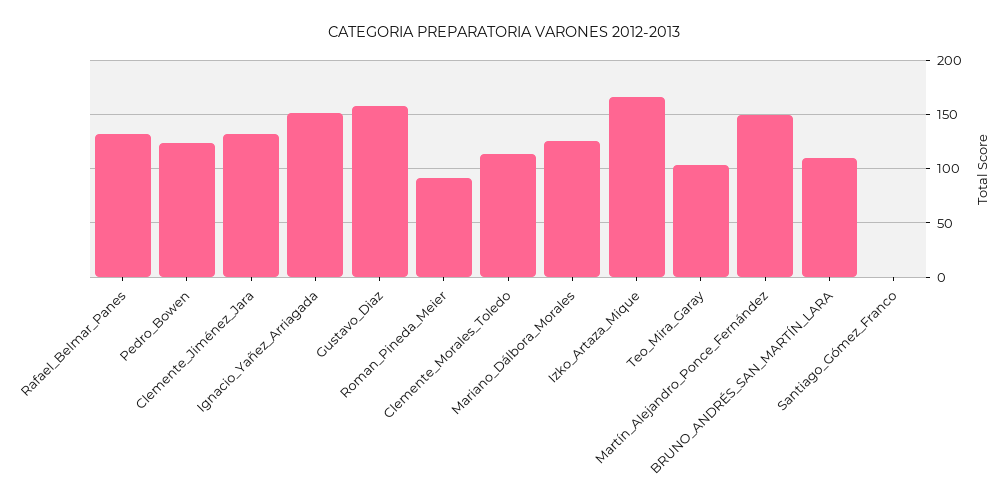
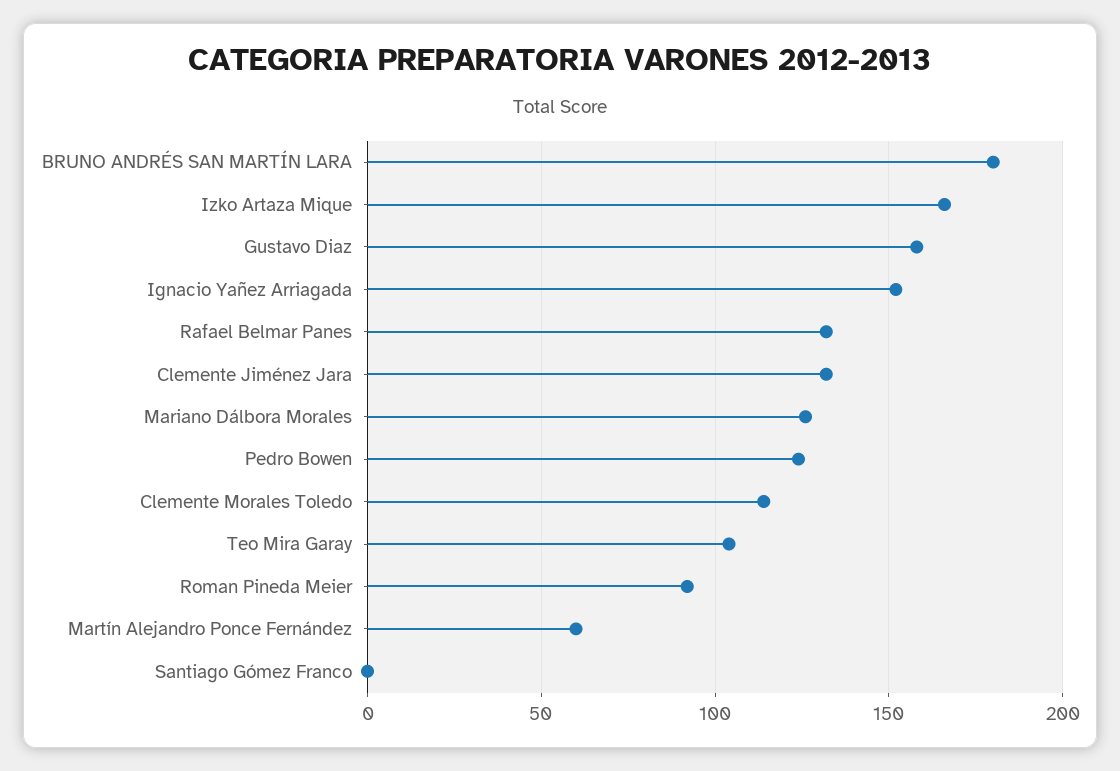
Martín_Alejandro_Ponce_Fernández: 150 -> 60
BRUNO_ANDRÉS_SAN_MARTÍN_LARA: 110 -> 180

